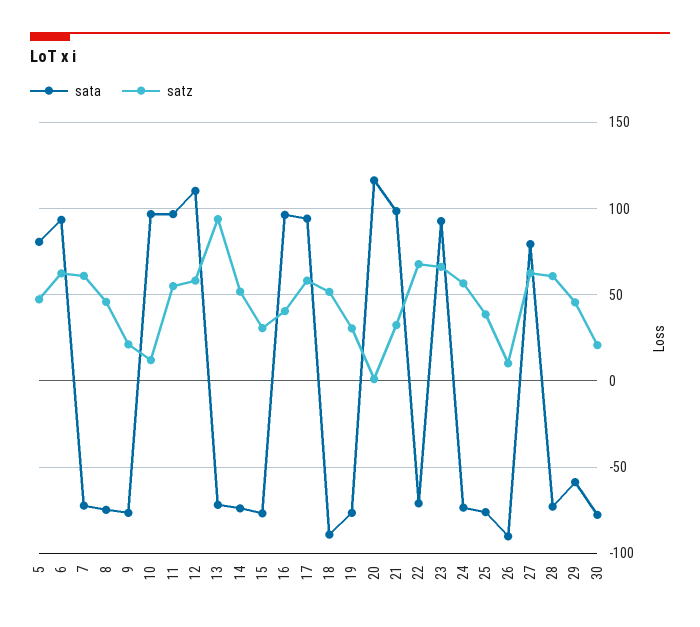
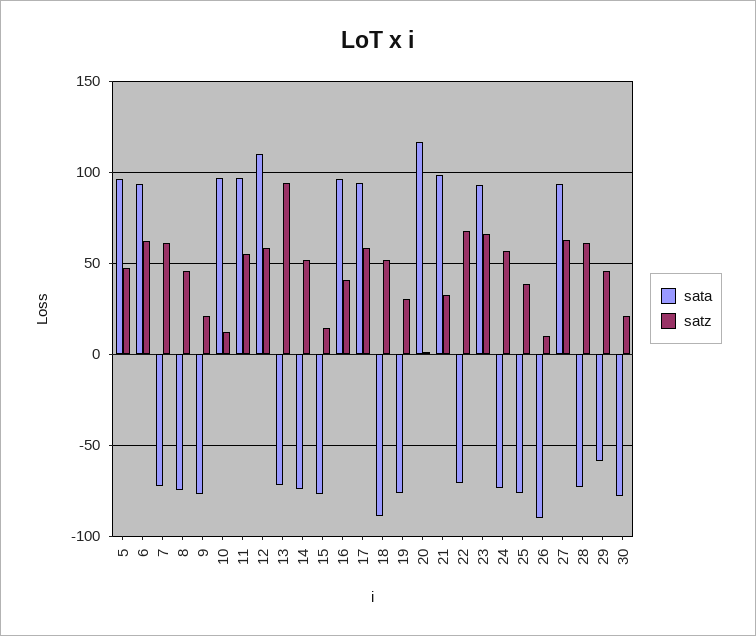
sata, 5: 80 -> 95
satz, 15: 30 -> 15
sata, 27: 80 -> 95

